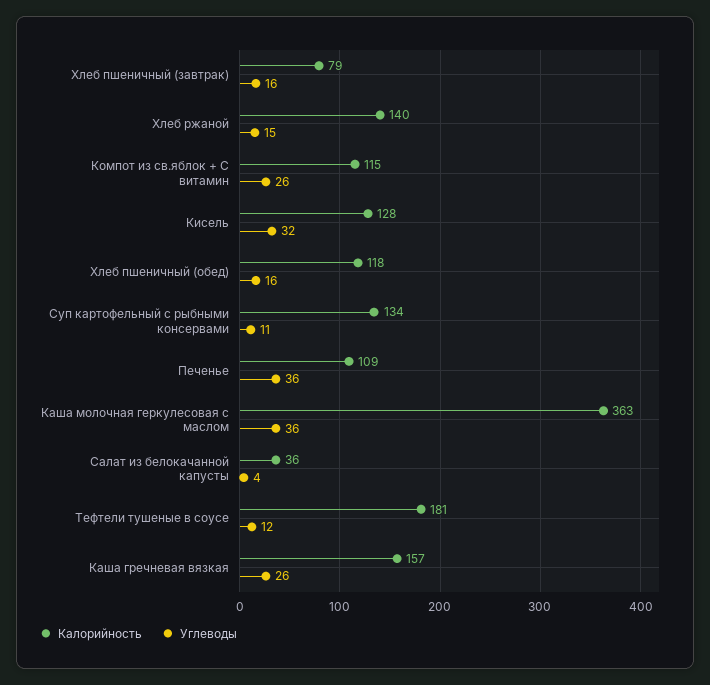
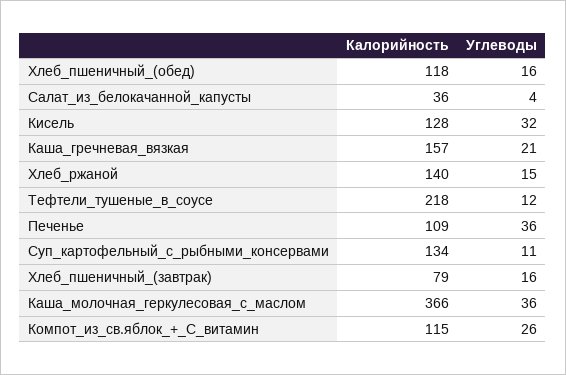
Калорийность, Каша молочная геркулесовая с маслом: 363 -> 366
Калорийность, Тефтели тушеные в соусе: 181 -> 218
Углеводы, Каша гречневая вязкая: 26 -> 21

